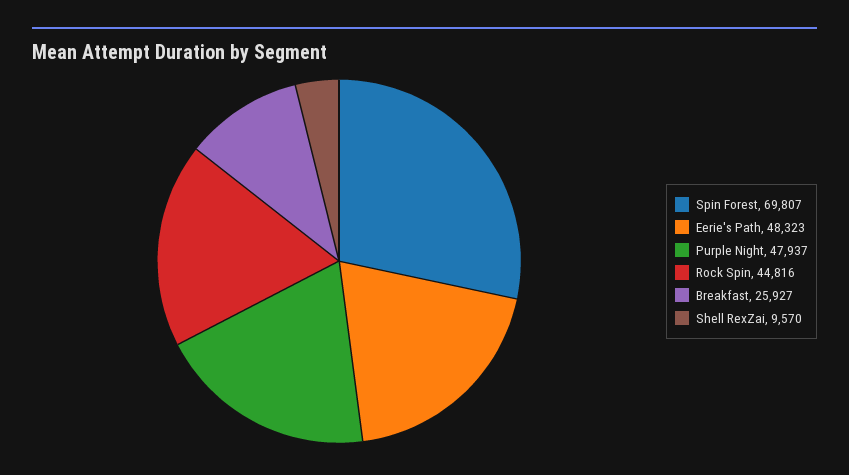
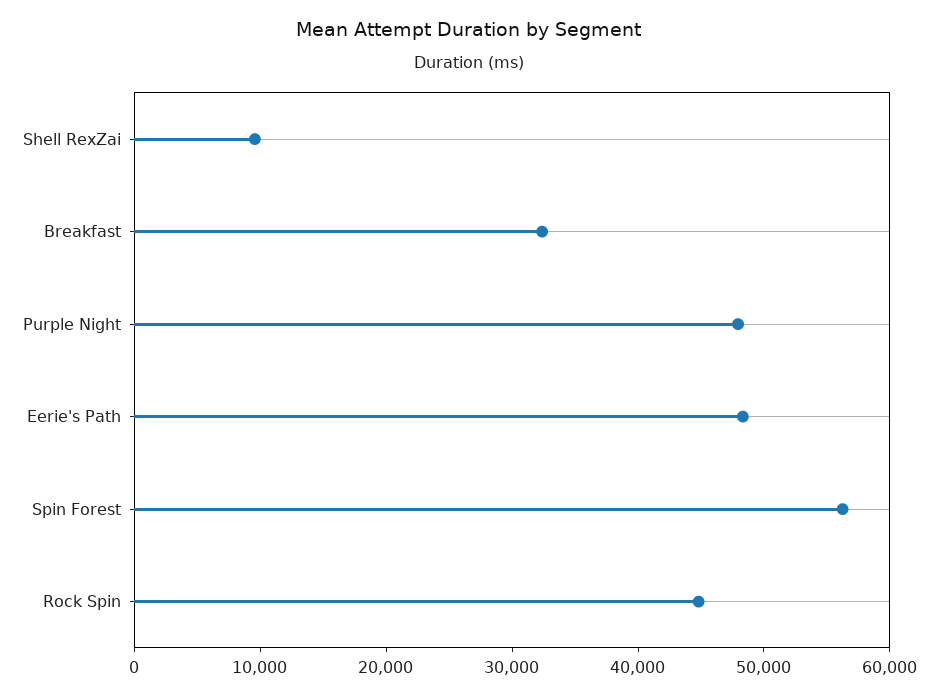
Spin Forest: 69807 -> 56000
Breakfast: 25927 -> 32000

